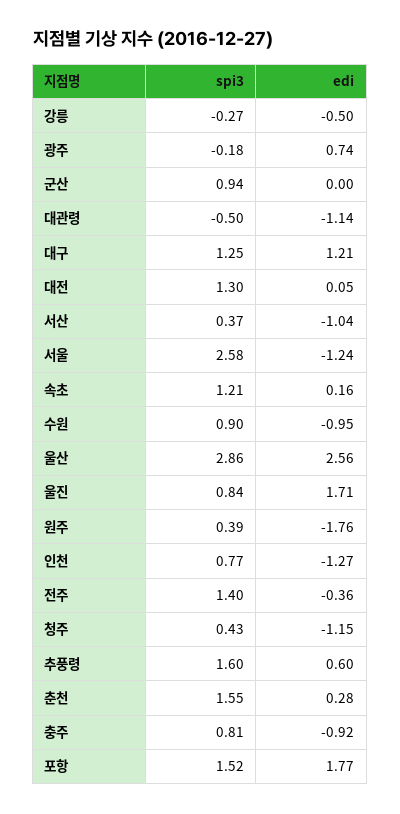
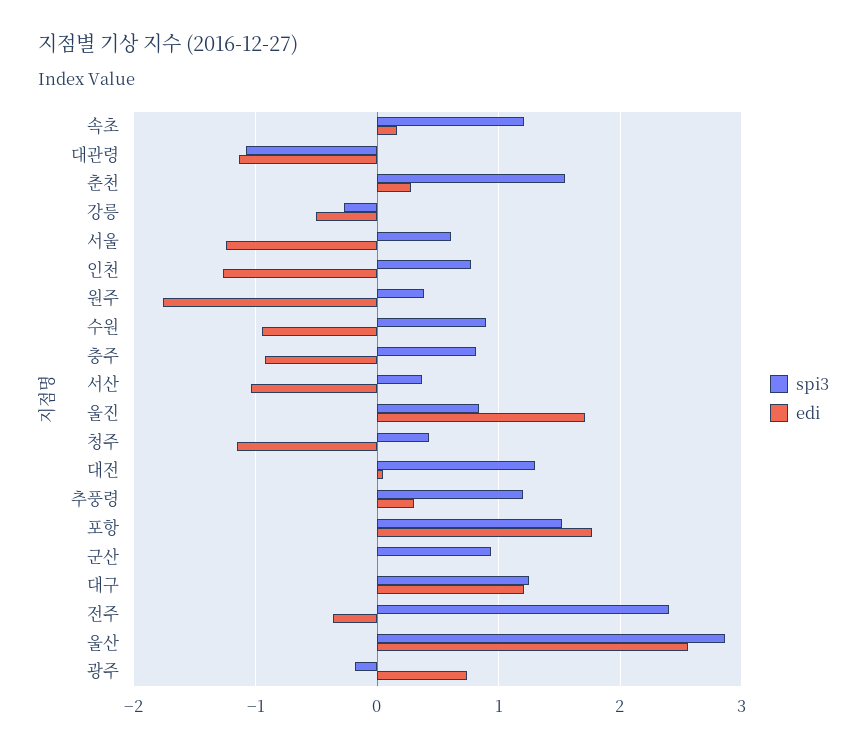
spi3, 대관령: -0.5 -> -1.1
spi3, 서울: 2.58 -> 0.6
spi3, 전주: 1.4 -> 2.4
spi3, 추풍령: 1.6 -> 1.2
edi, 추풍령: 0.6 -> 0.3

